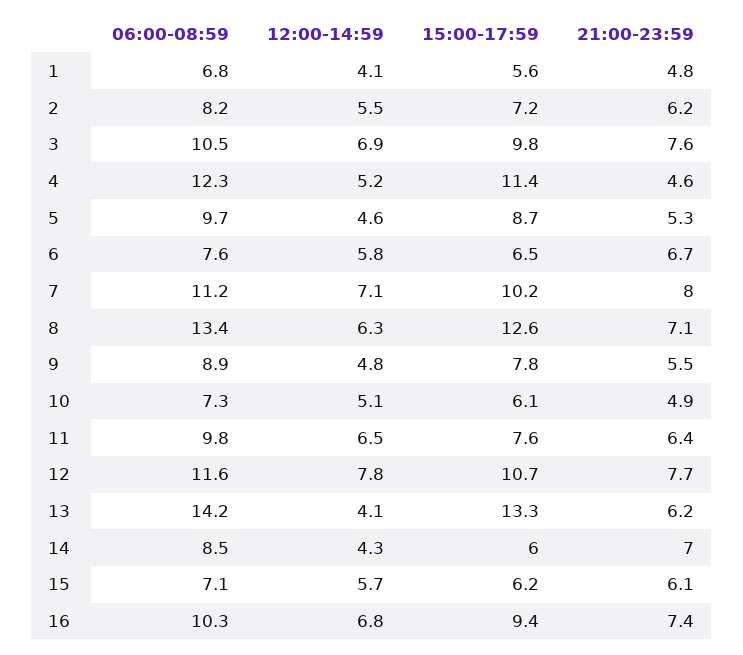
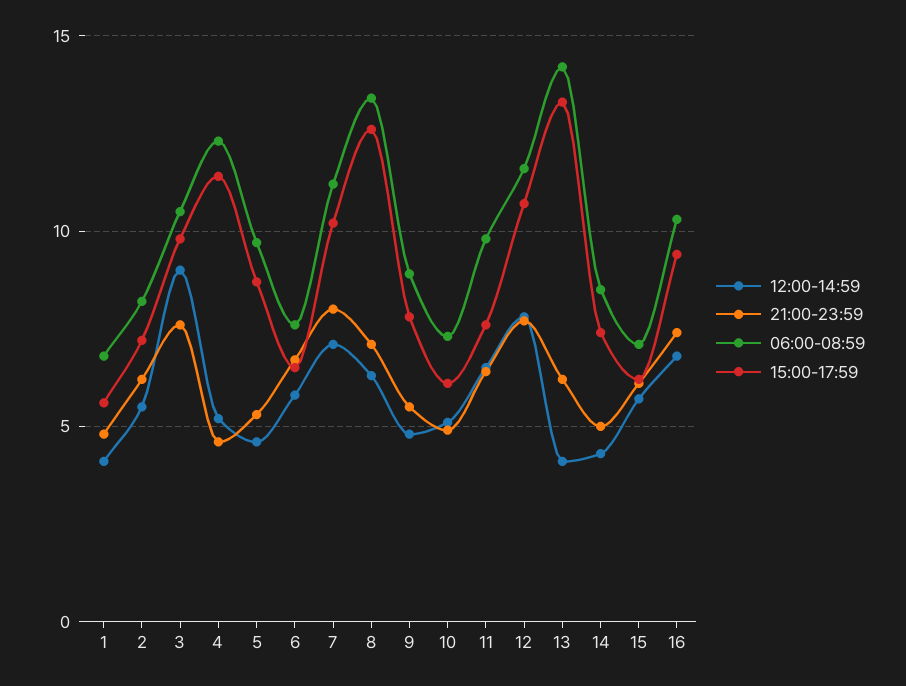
12:00-14:59, 3: 6.9 -> 9
15:00-17:59, 14: 6 -> 7.5
21:00-23:59, 14: 7 -> 5

